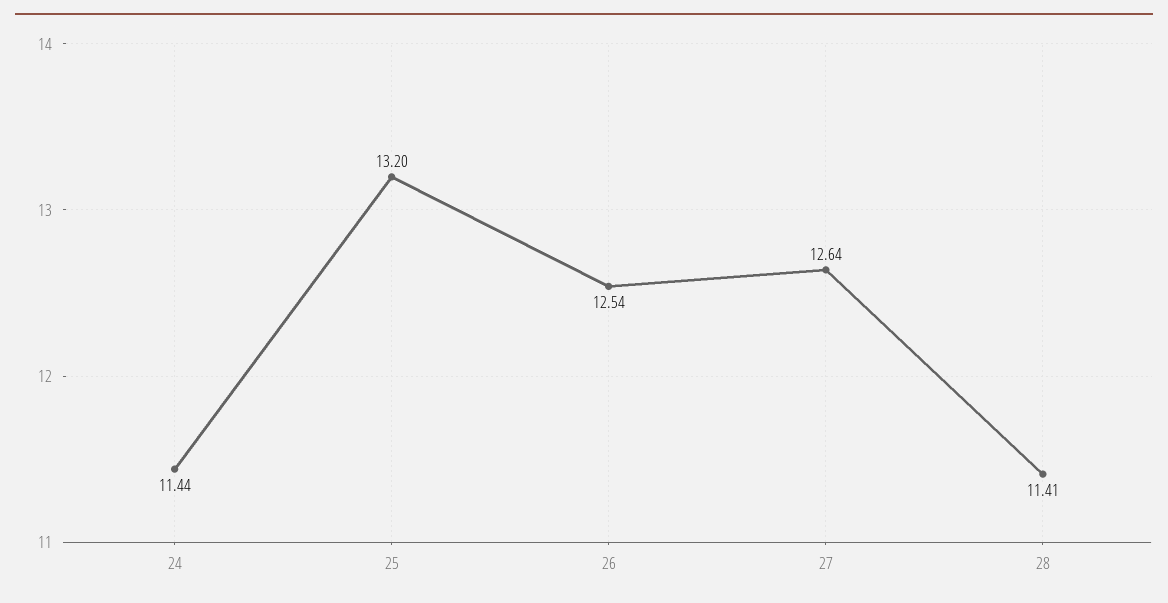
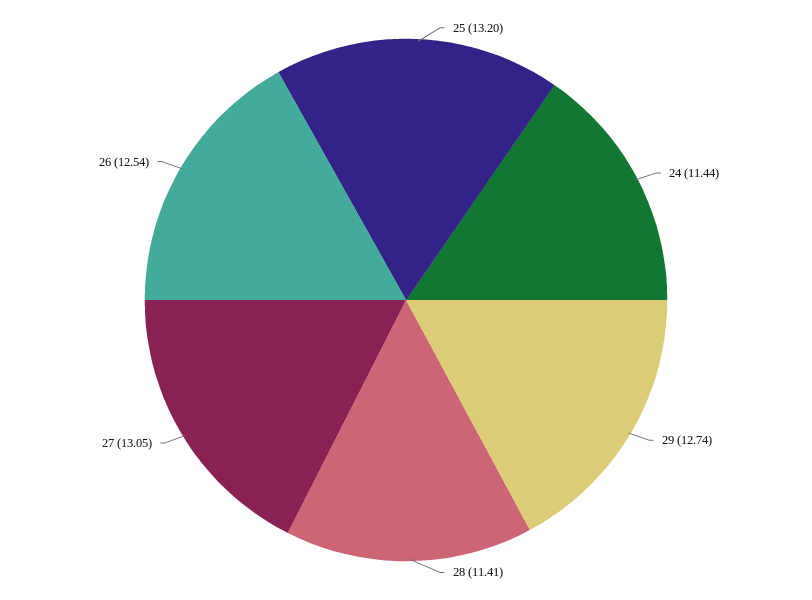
27: 12.64 -> 13.05
29: none -> 12.74

